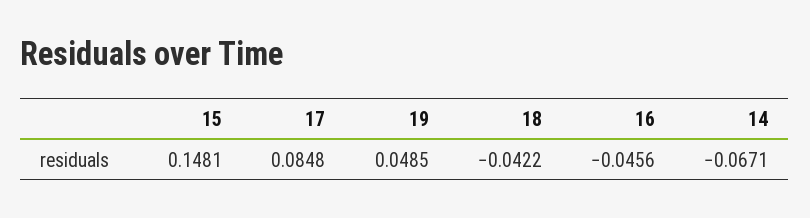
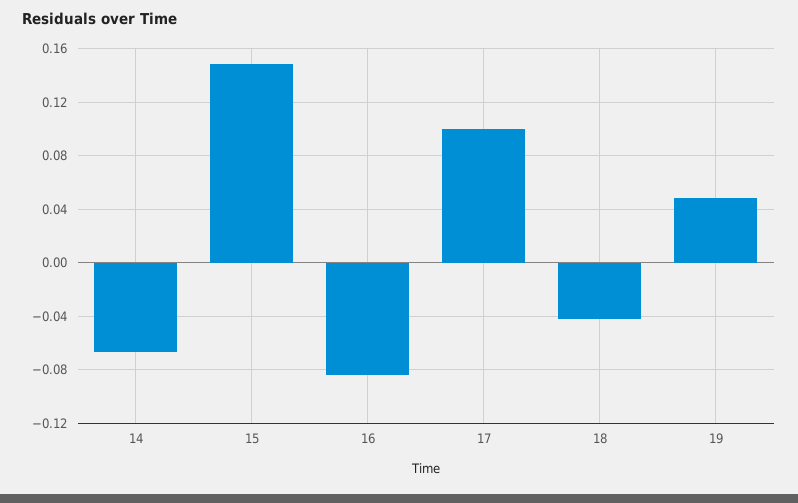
17: 0.0848 -> 0.1
16: -0.0456 -> -0.085

